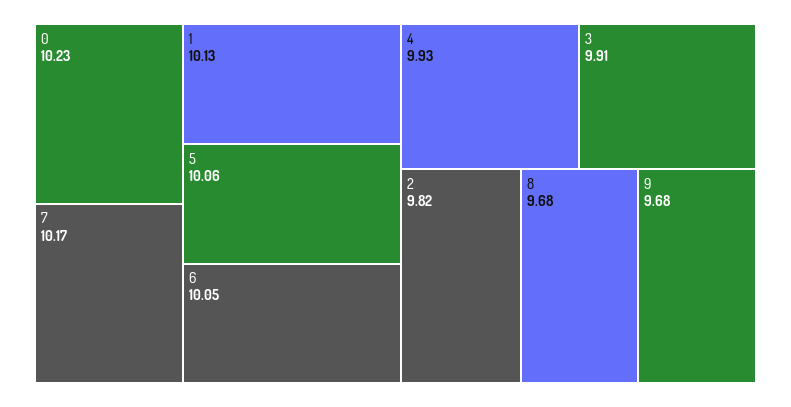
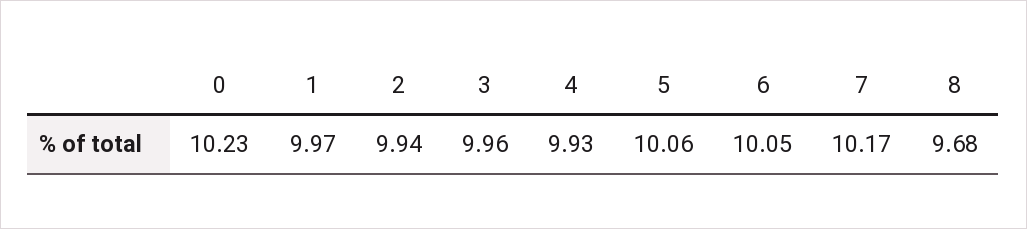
1: 10.13 -> 9.97
3: 9.91 -> 9.96
2: 9.82 -> 9.94
9: 9.68 -> none

